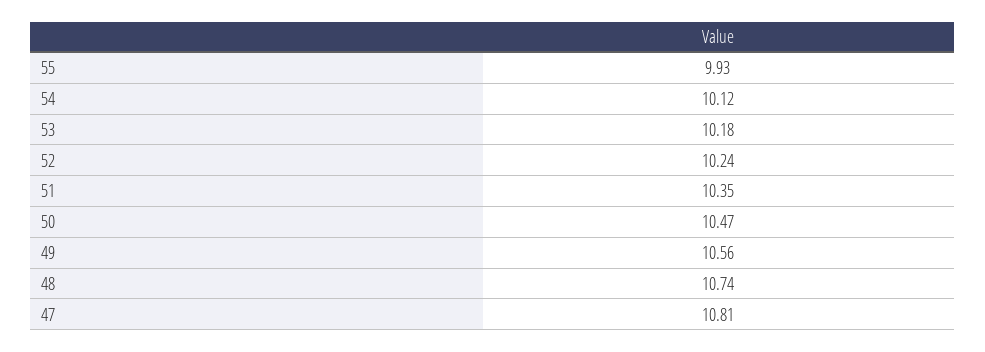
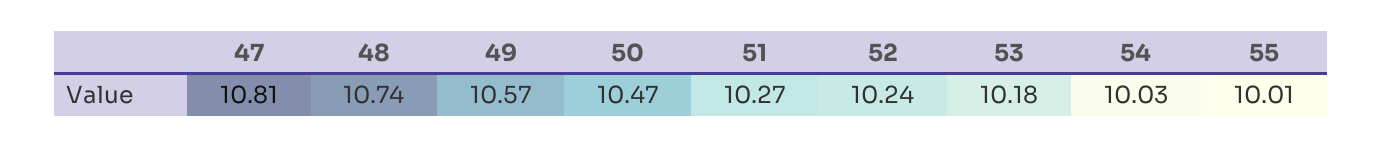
55: 9.93 -> 10.01
54: 10.12 -> 10.03
51: 10.35 -> 10.27
49: 10.56 -> 10.57

